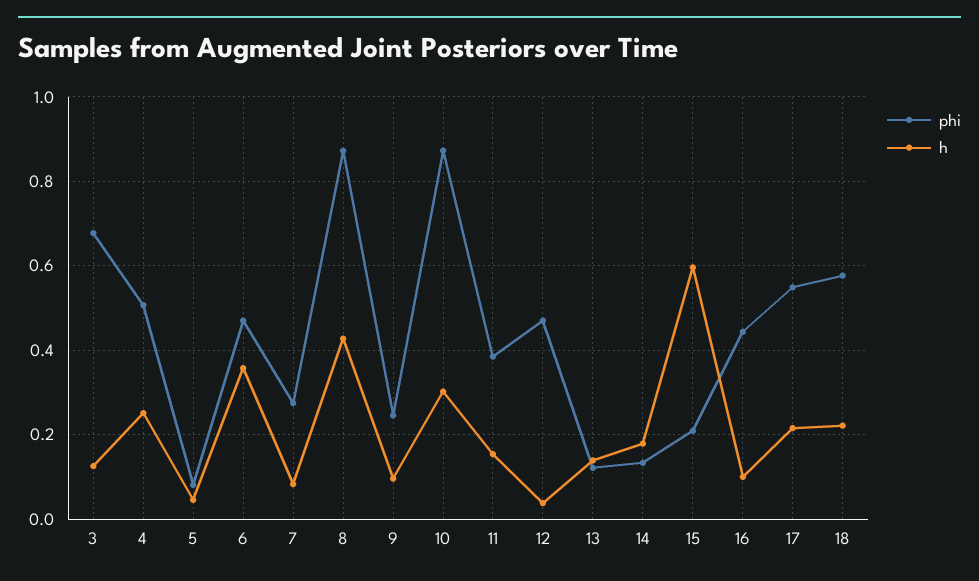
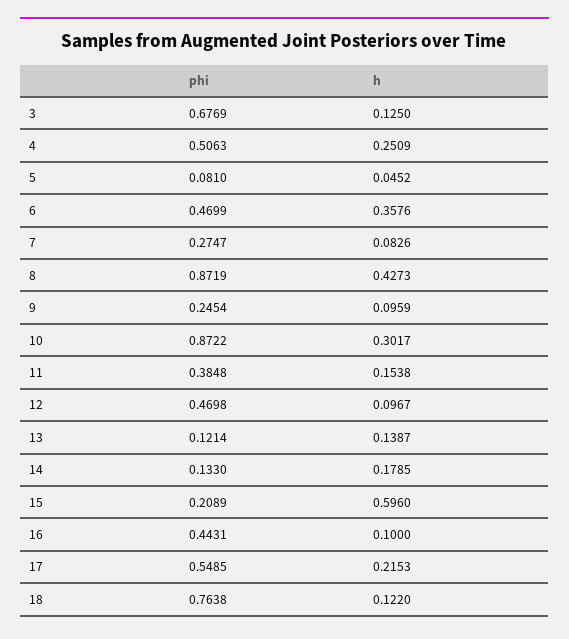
h, 12: 0.04 -> 0.0967
phi, 18: 0.58 -> 0.7638
h, 18: 0.22 -> 0.122

